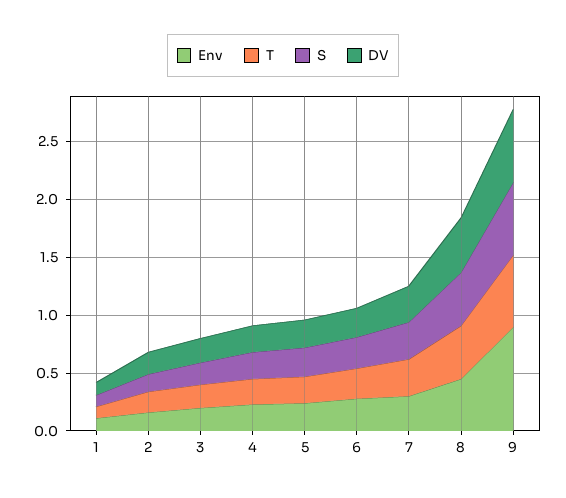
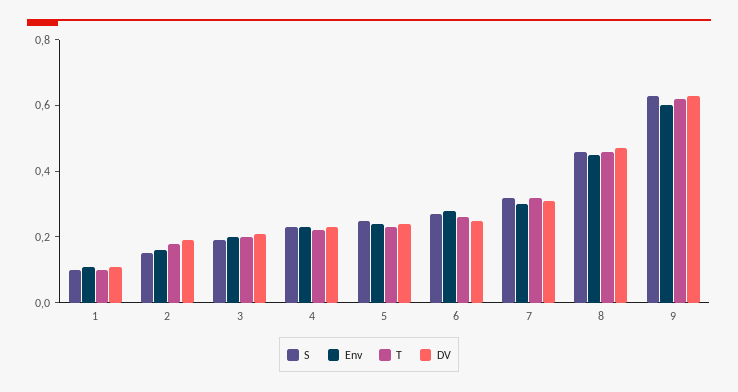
Env, 9: 0.9 -> 0.6

